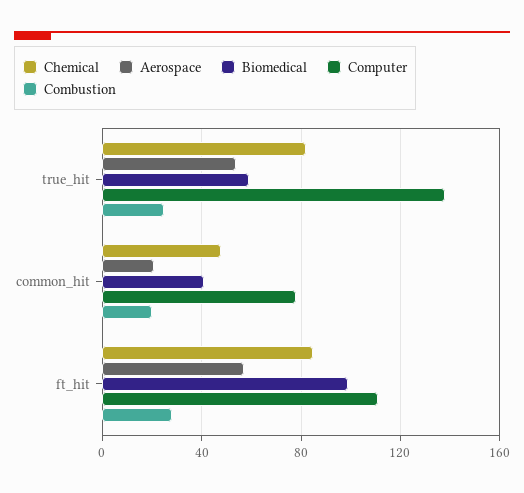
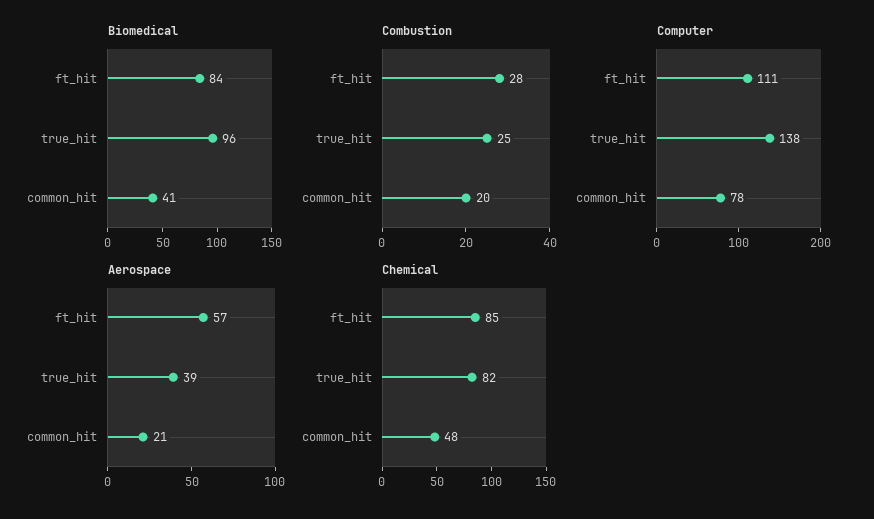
Aerospace, true_hit: 55 -> 39
Biomedical, true_hit: 60 -> 96
Biomedical, ft_hit: 100 -> 84

